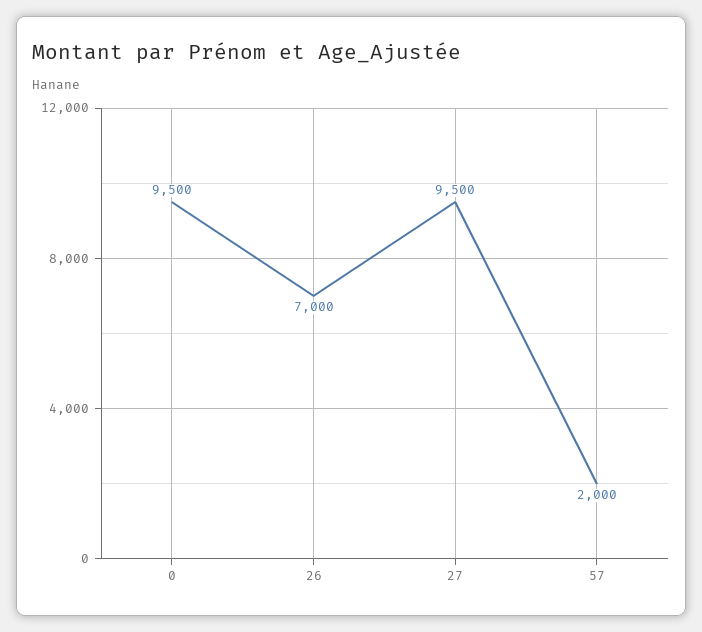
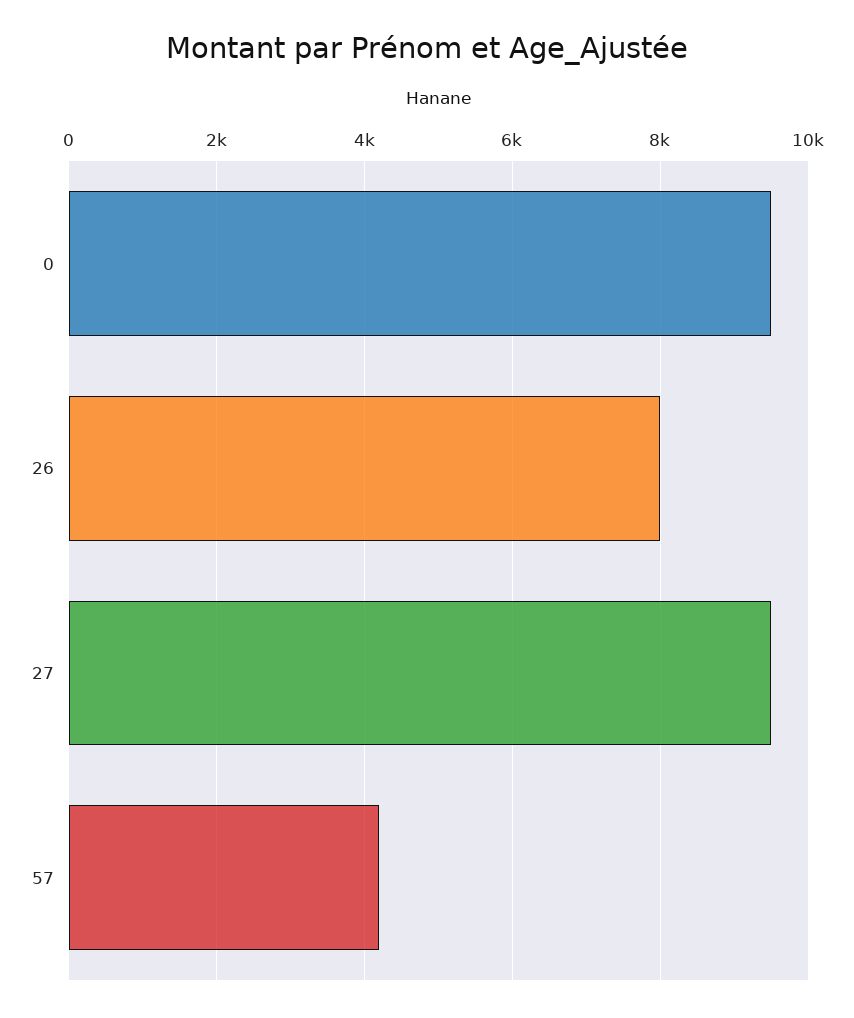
26: 7000 -> 8000
57: 2000 -> 4200

